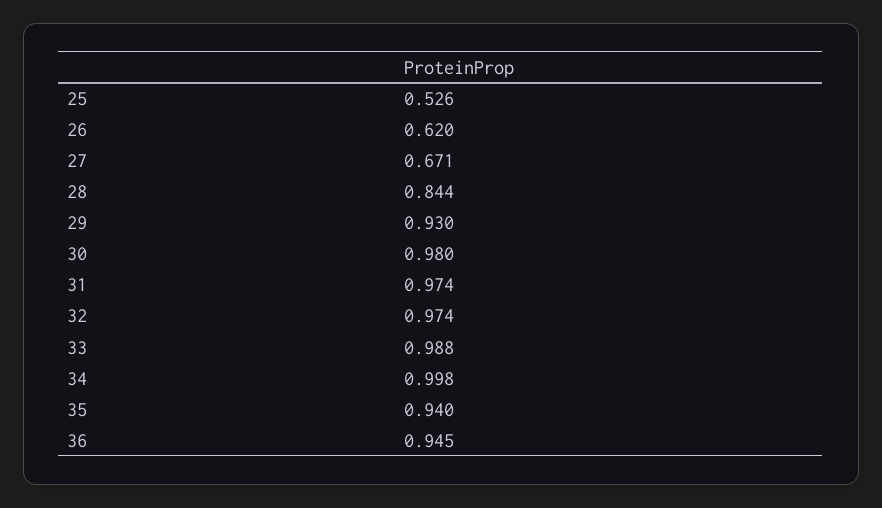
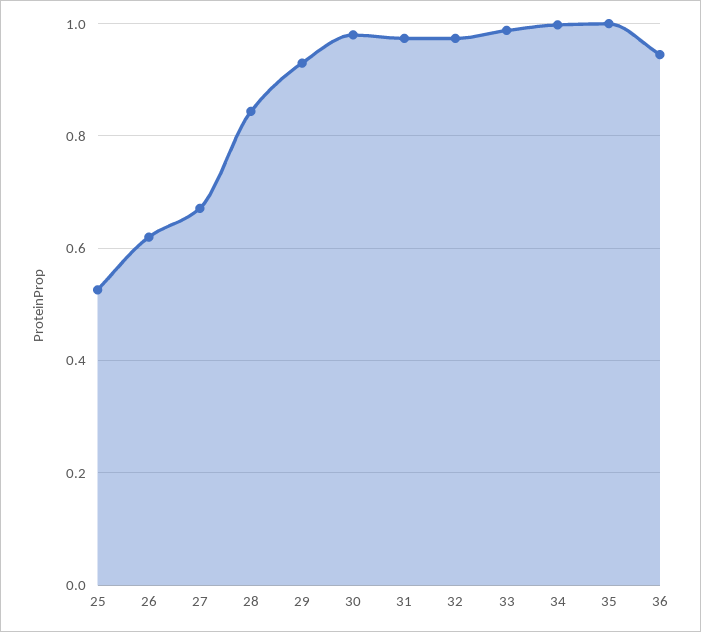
35: 0.94 -> 1

